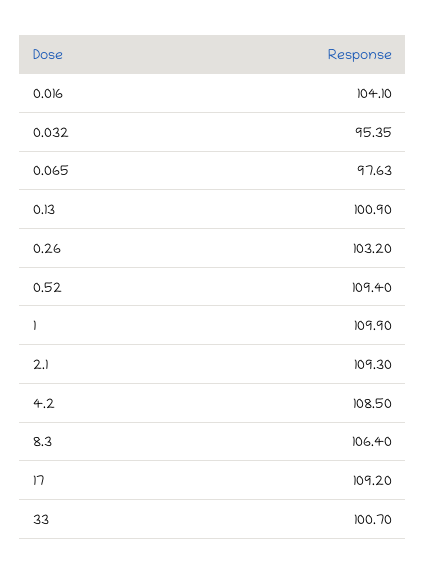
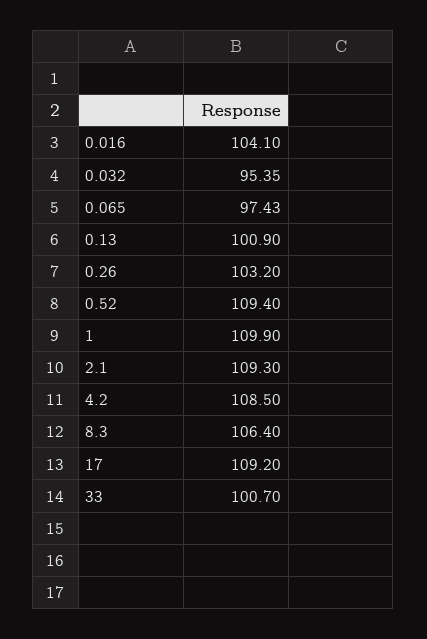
0.065: 97.63 -> 97.43

